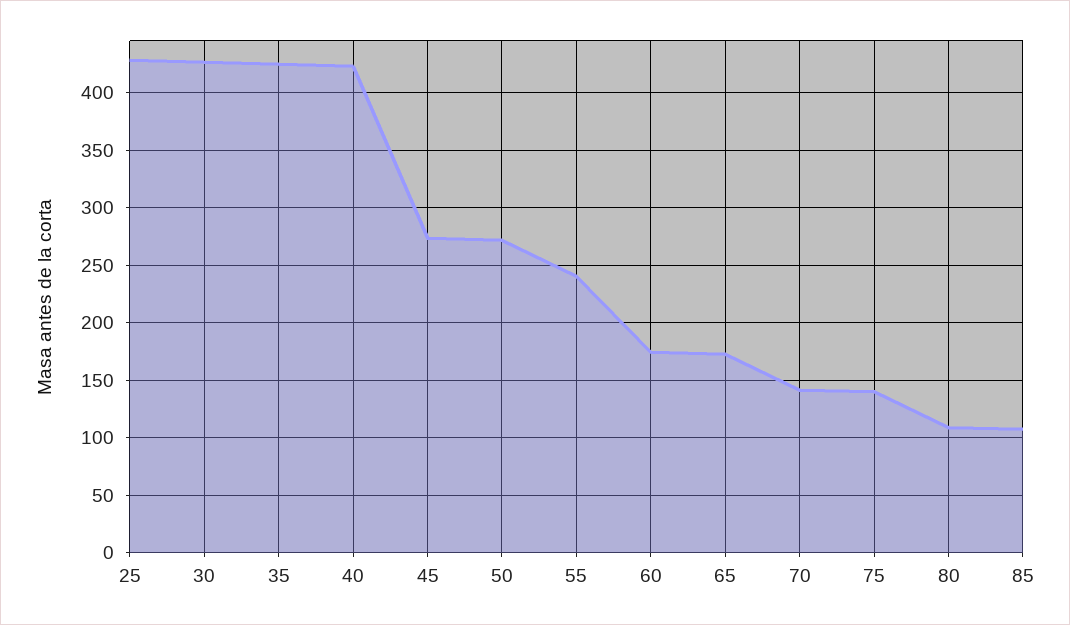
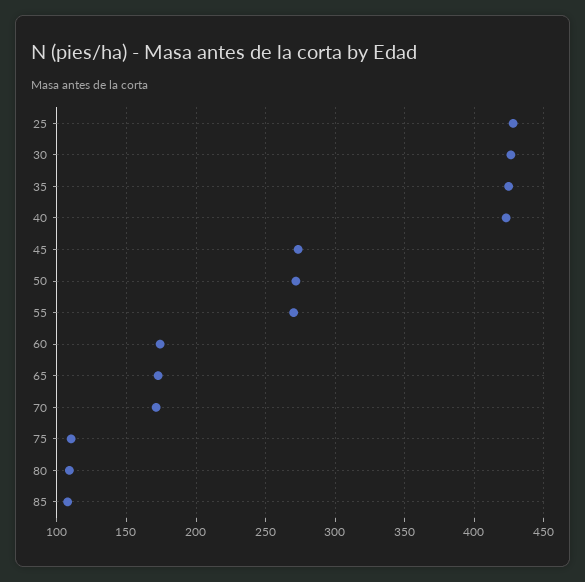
55: 240 -> 270
70: 140 -> 170
75: 140 -> 110

